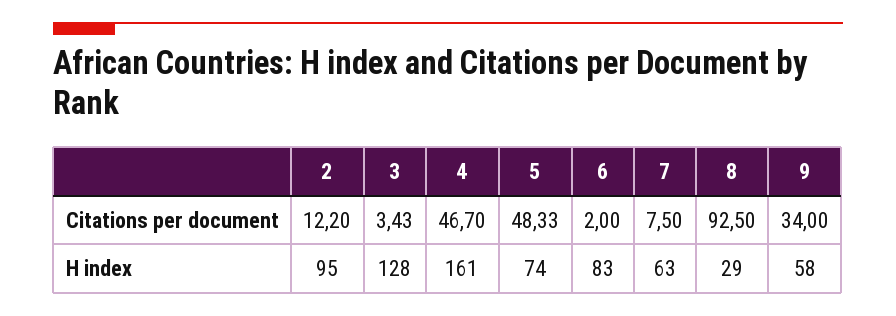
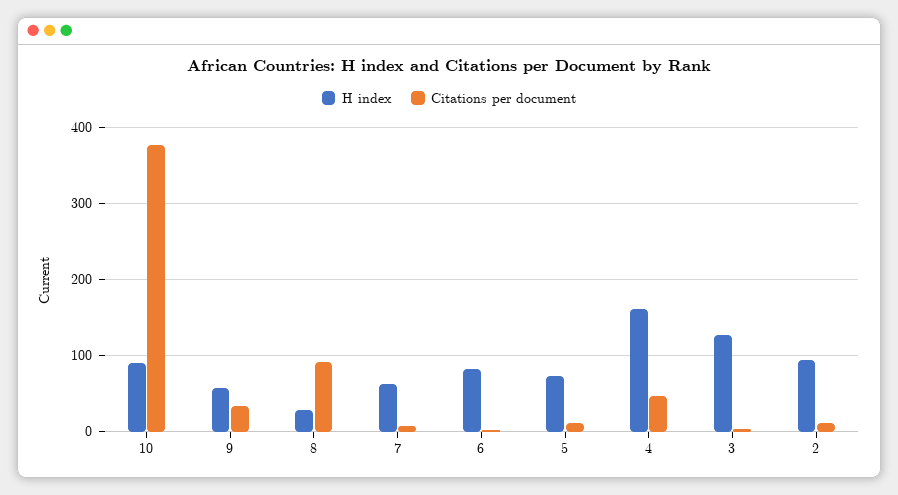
Citations per document, 5: 48.33 -> 10
H index, 10: none -> 90
Citations per document, 10: none -> 380

